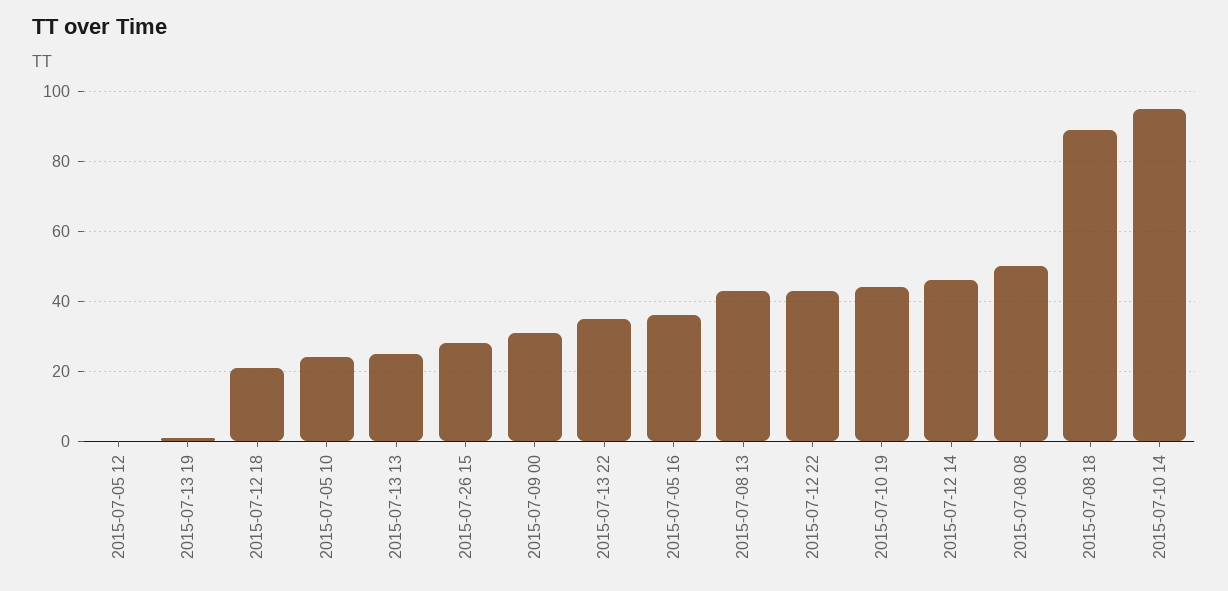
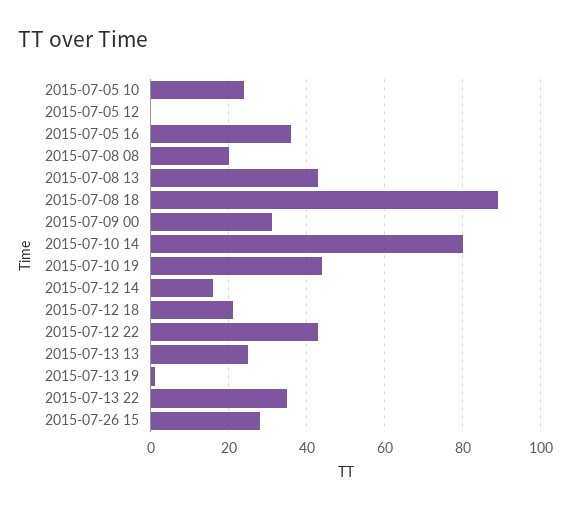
2015-07-12 14: 45 -> 15
2015-07-08 08: 50 -> 20
2015-07-10 14: 95 -> 80

